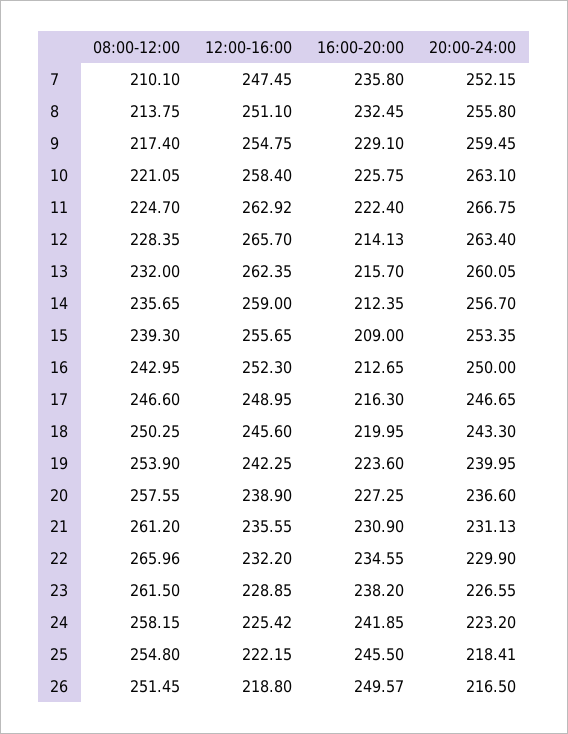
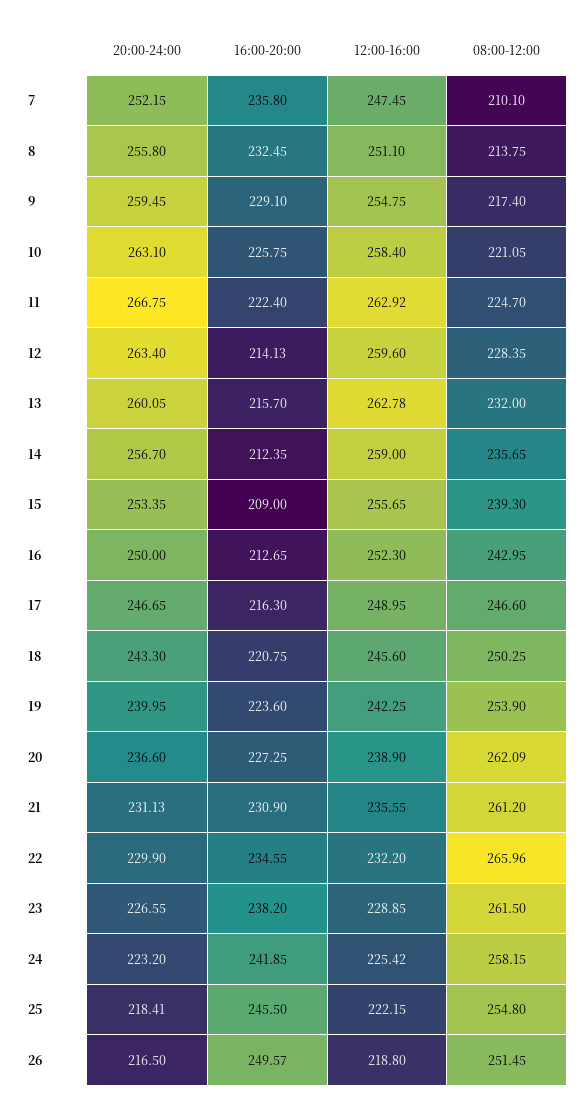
12:00-16:00, 12: 265.7 -> 259.6
12:00-16:00, 13: 262.35 -> 262.78
16:00-20:00, 18: 219.95 -> 220.75
08:00-12:00, 20: 257.55 -> 262.09

